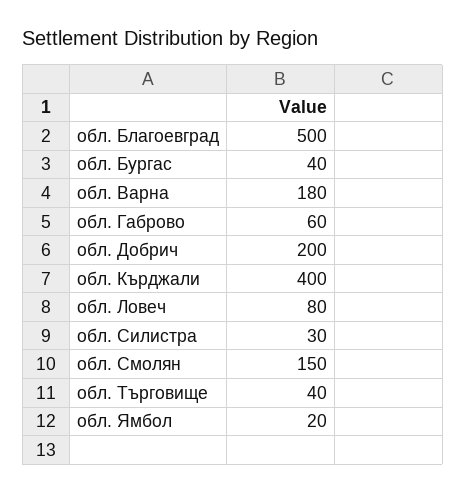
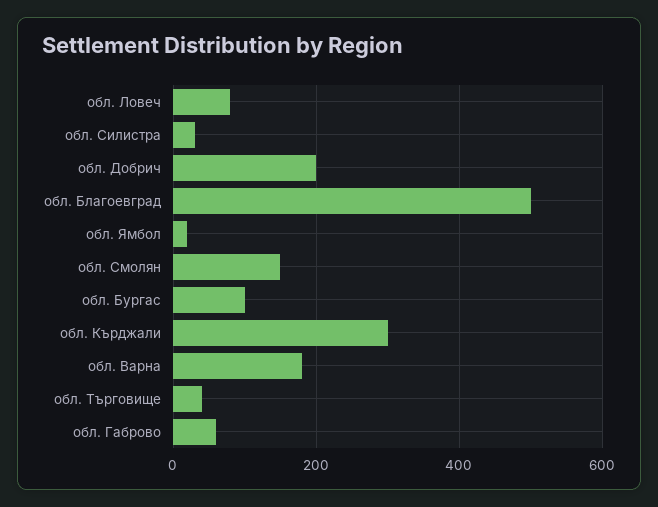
обл. Бургас: 40 -> 100
обл. Кърджали: 400 -> 300

